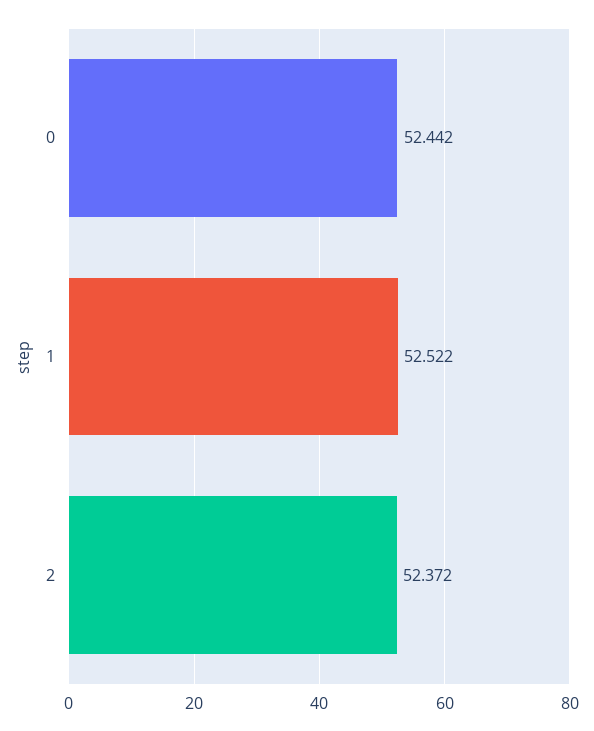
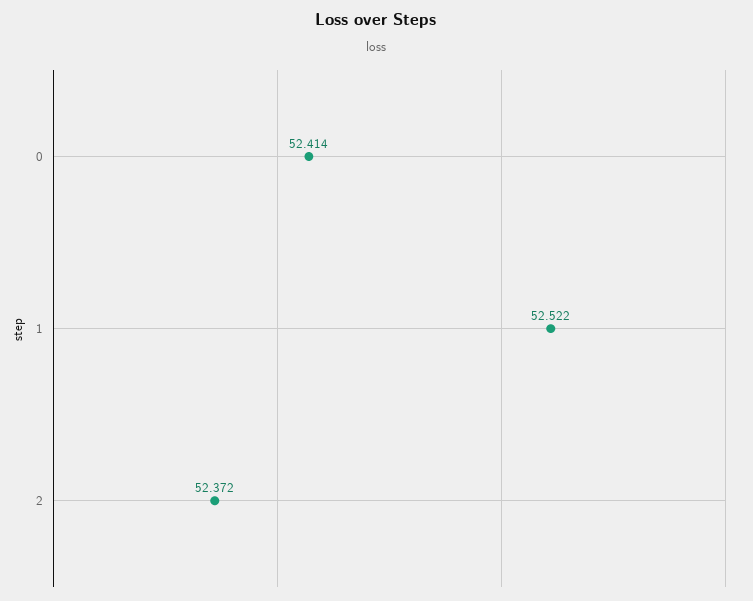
0: 52.442 -> 52.414

